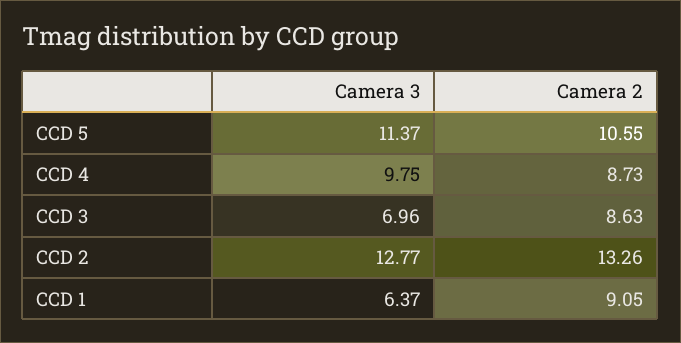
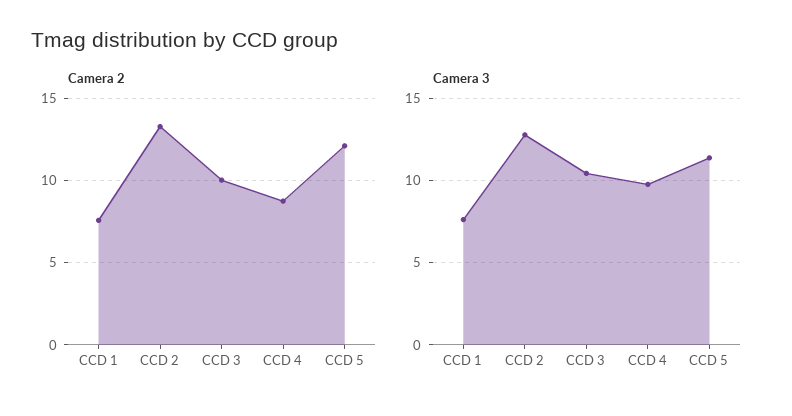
Camera 2, CCD 5: 10.55 -> 12
Camera 3, CCD 3: 6.96 -> 10.5
Camera 2, CCD 3: 8.63 -> 10
Camera 3, CCD 1: 6.37 -> 7.5
Camera 2, CCD 1: 9.05 -> 7.5

